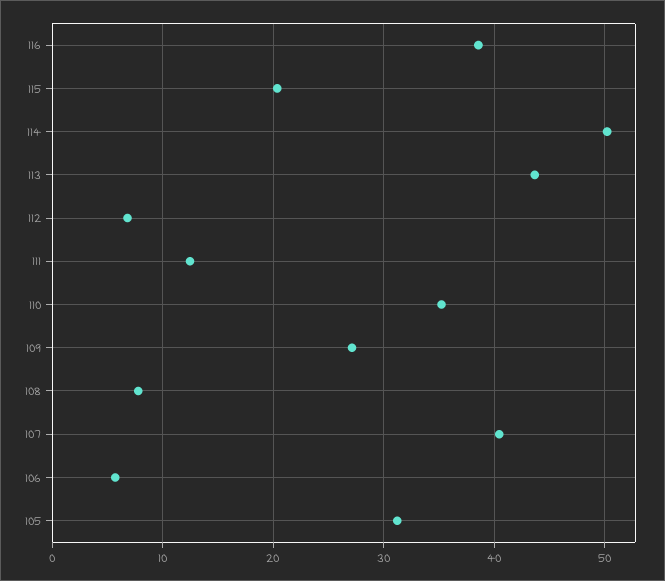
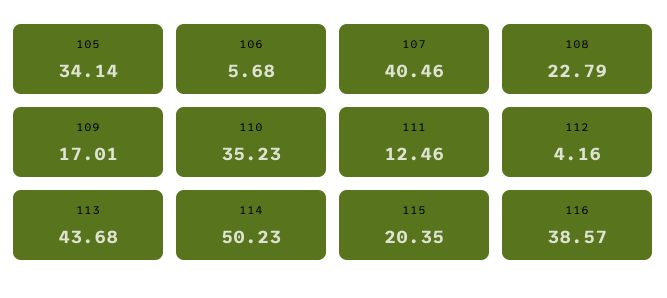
112: 7 -> 4.16
109: 27 -> 17.01
108: 8 -> 22.79
105: 31 -> 34.14

